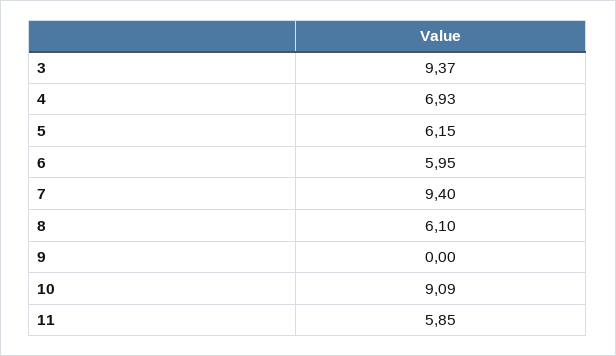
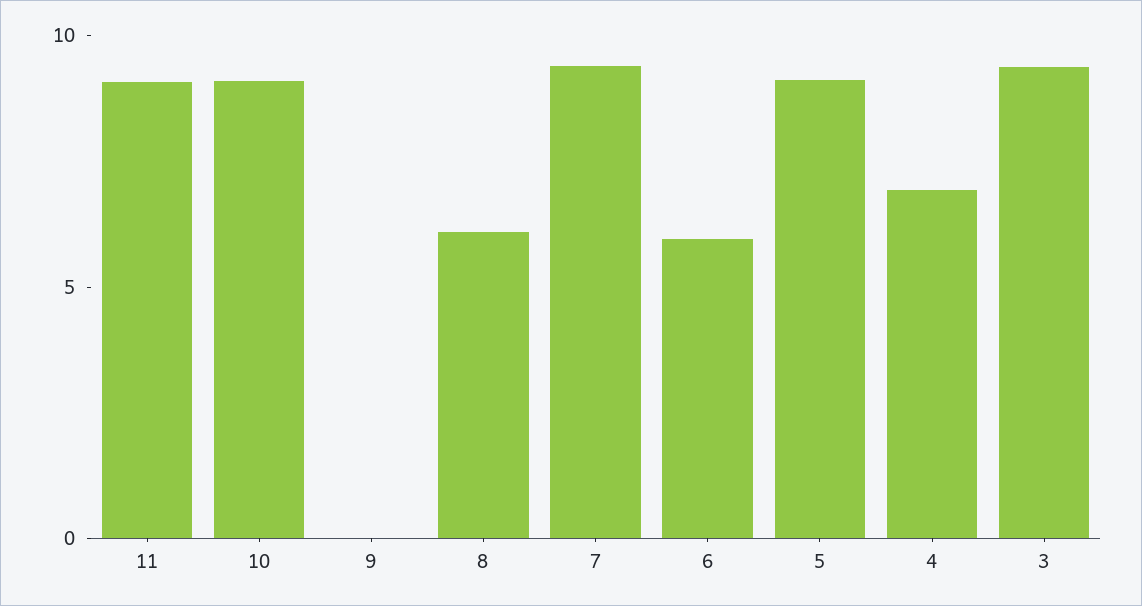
5: 6.15 -> 9
11: 5.85 -> 9

